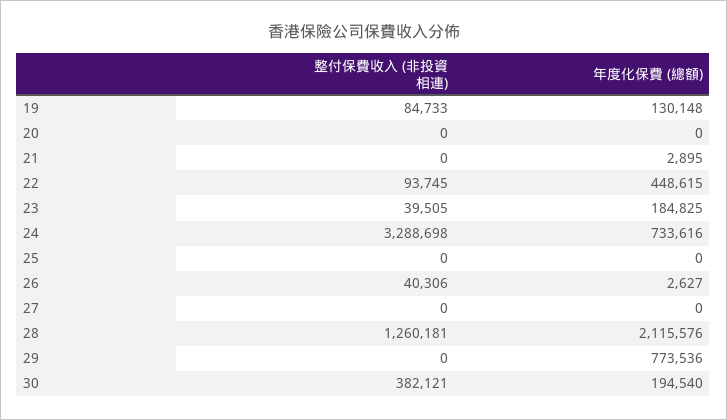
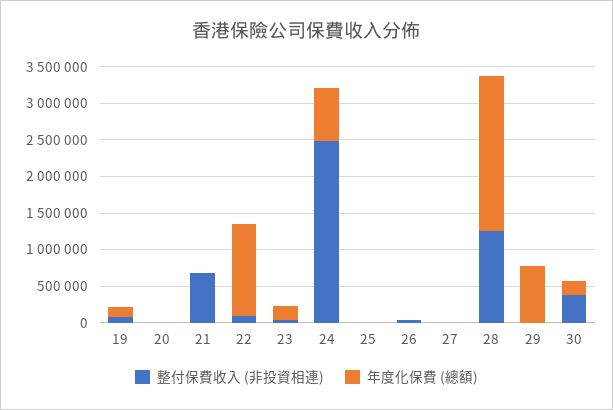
整付保費收入 (非投資相連), 21: 0 -> 750000
年度化保費 (總額), 22: 448615 -> 1250000
整付保費收入 (非投資相連), 24: 3288698 -> 2500000

